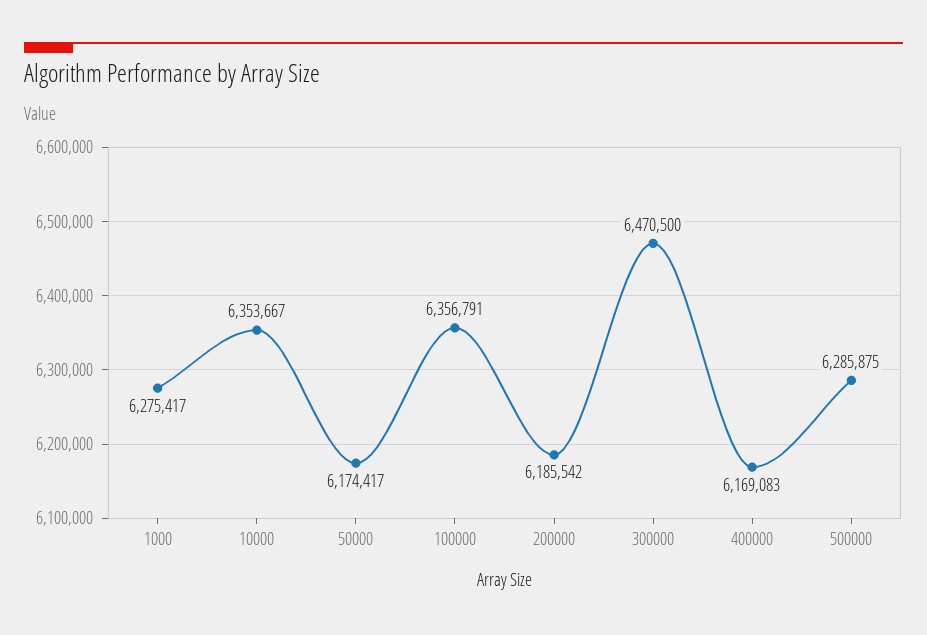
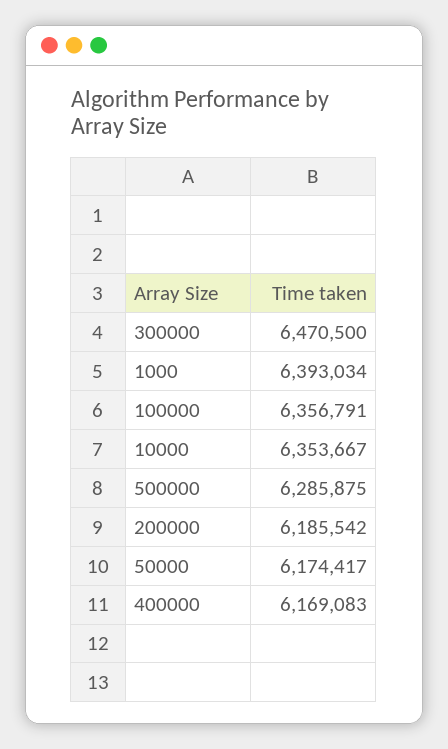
1000: 6275417 -> 6393034

